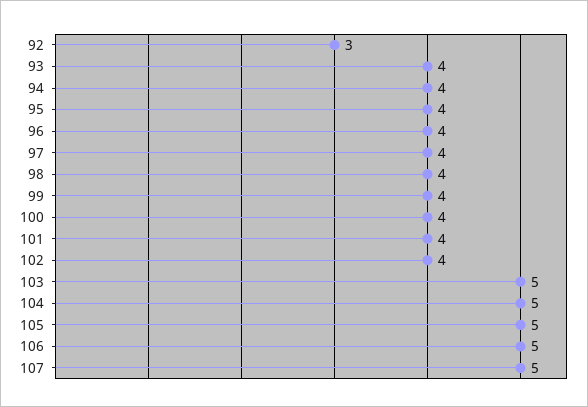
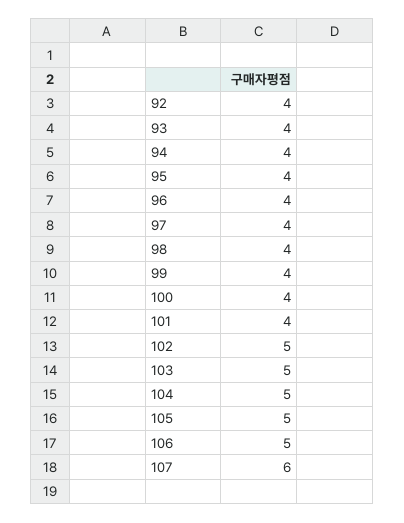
92: 3 -> 4
102: 4 -> 5
107: 5 -> 6

